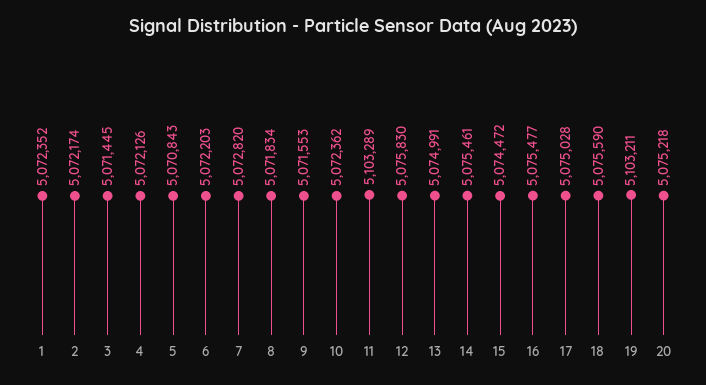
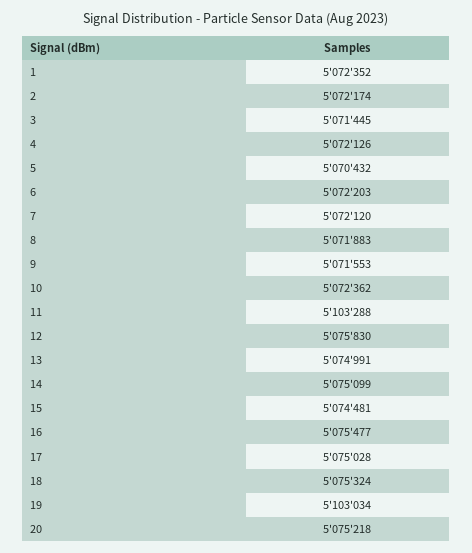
5: 5070843 -> 5070432
7: 5072820 -> 5072120
8: 5071834 -> 5071883
11: 5103289 -> 5103288
14: 5075461 -> 5075099
15: 5074472 -> 5074481
18: 5075590 -> 5075324
19: 5103211 -> 5103034

